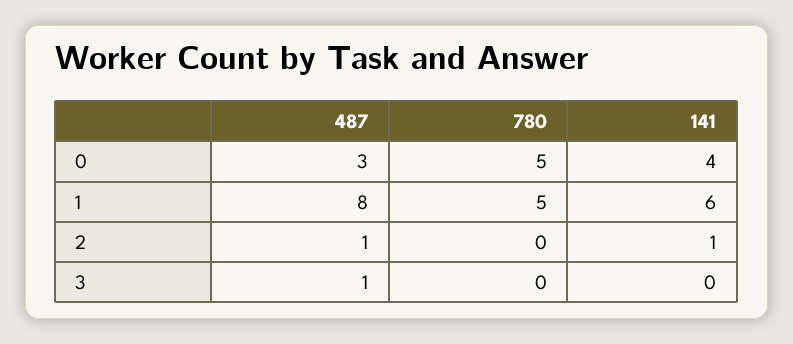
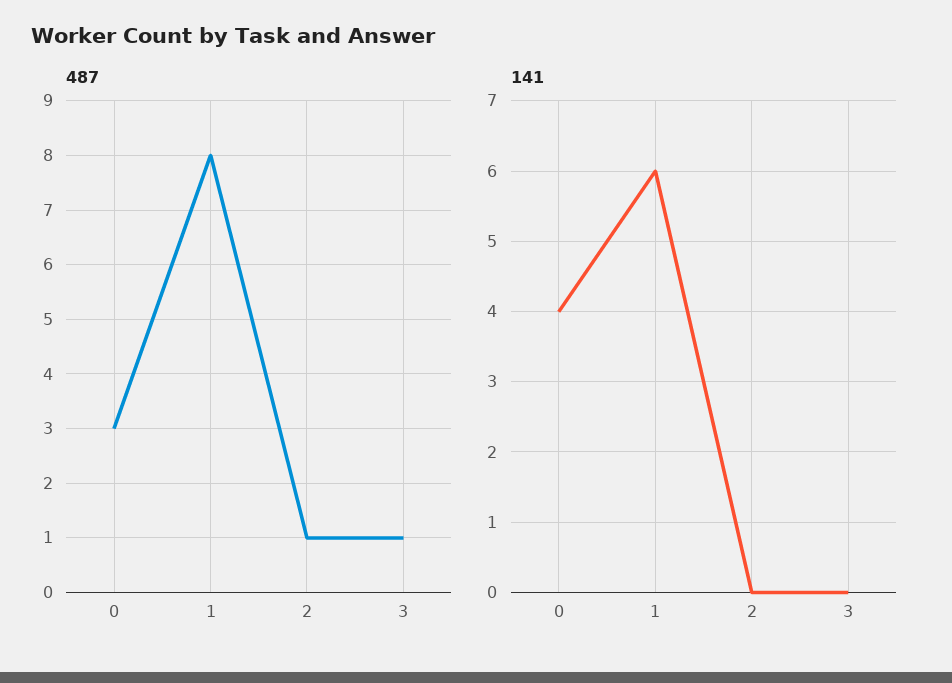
780, 0: 5 -> none
780, 1: 5 -> none
780, 2: 0 -> none
141, 2: 1 -> 0
780, 3: 0 -> none

